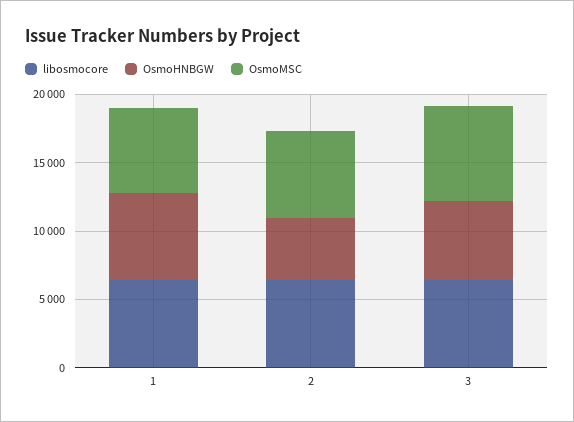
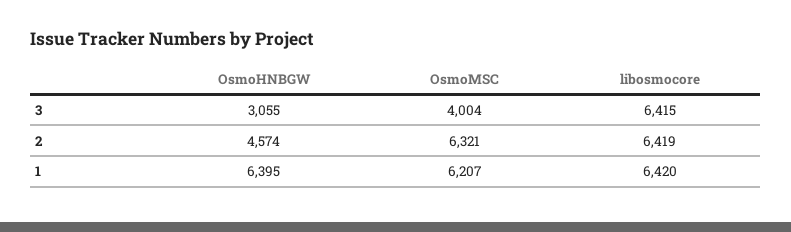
OsmoHNBGW, 3: 6000 -> 3055
OsmoMSC, 3: 7000 -> 4004

